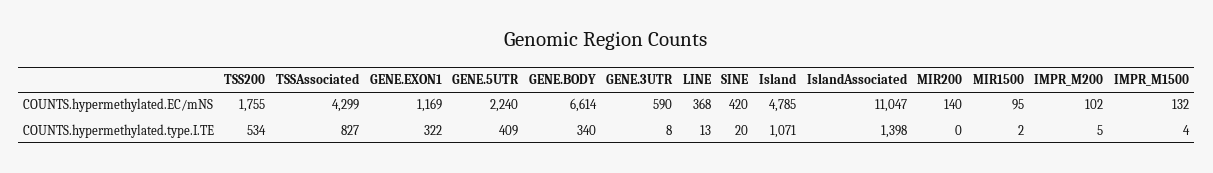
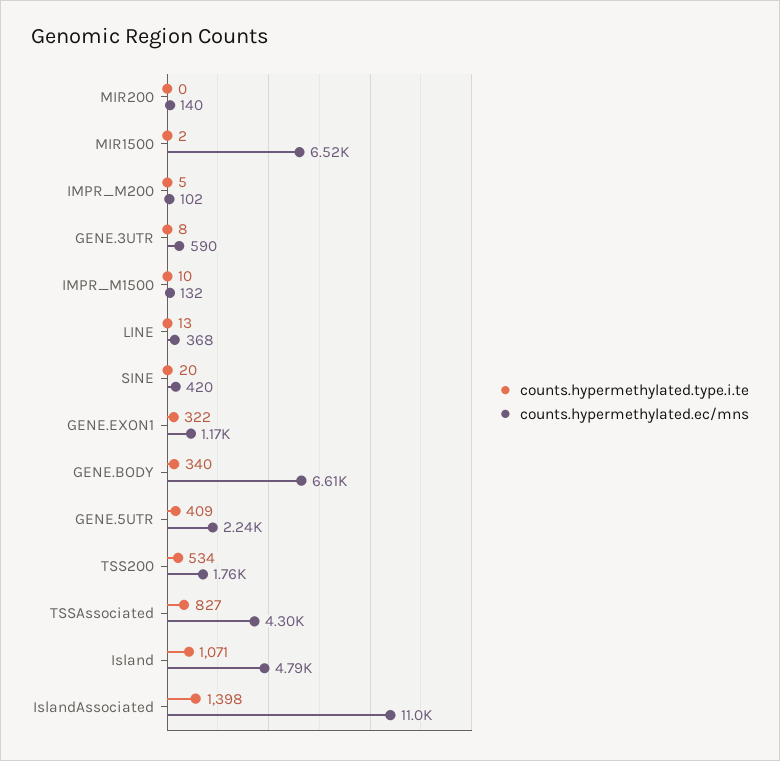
COUNTS.hypermethylated.EC/mNS, MIR1500: 95 -> 6520
COUNTS.hypermethylated.type.I.TE, IMPR_M1500: 4 -> 10

